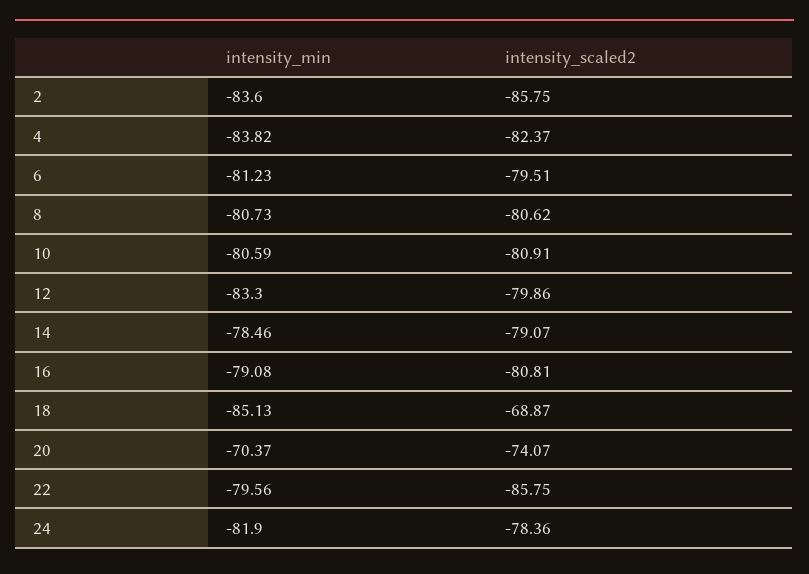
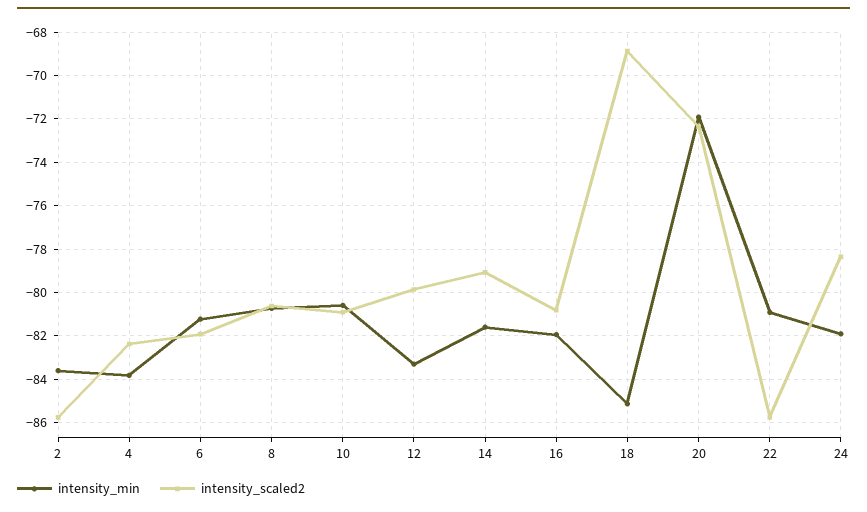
intensity_scaled2, 6: -79.51 -> -82
intensity_min, 14: -78.46 -> -81.5
intensity_min, 16: -79.08 -> -82
intensity_min, 20: -70.37 -> -72
intensity_scaled2, 20: -74.07 -> -72.5
intensity_min, 22: -79.56 -> -81

